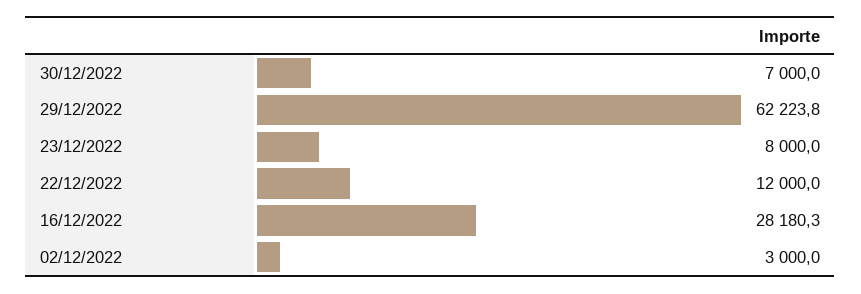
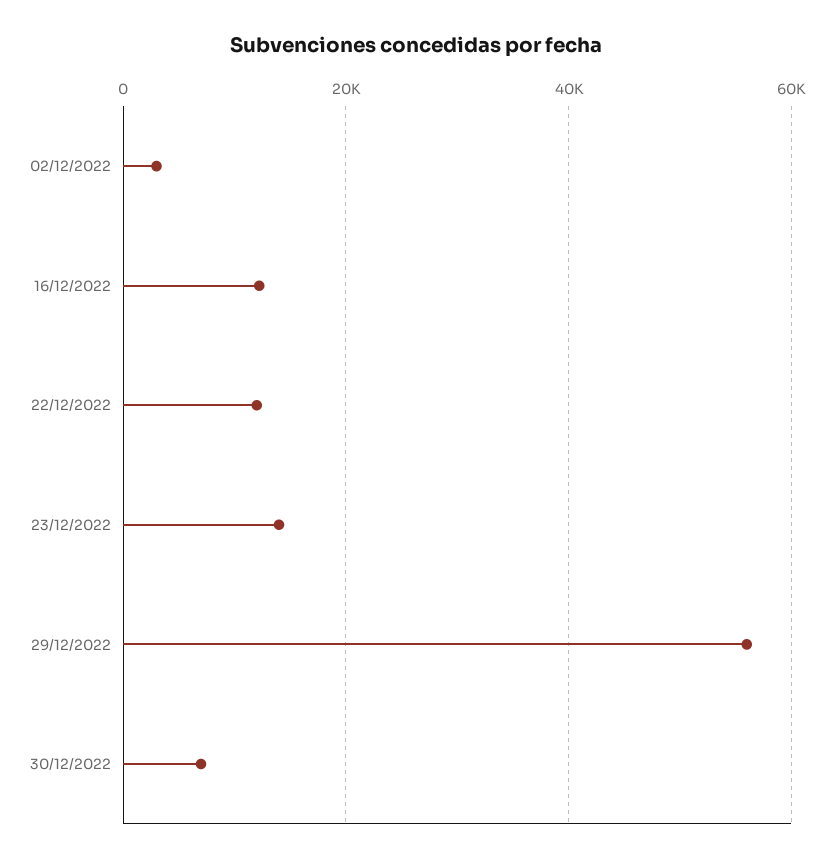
29/12/2022: 62223.8 -> 56000
23/12/2022: 8000 -> 14000
16/12/2022: 28180.3 -> 12000

